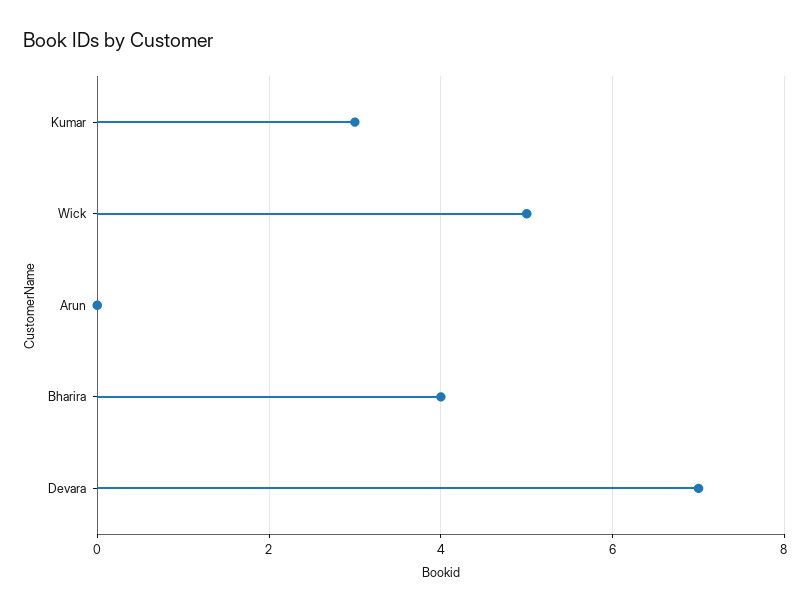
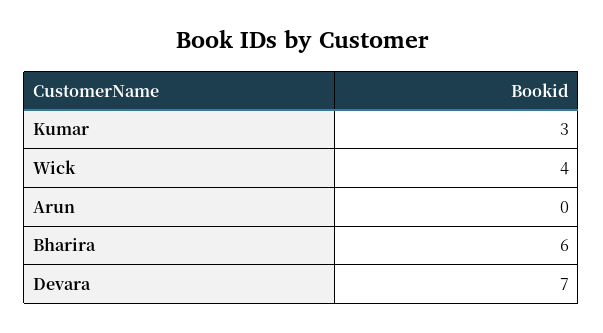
Wick: 5 -> 4
Bharira: 4 -> 6

